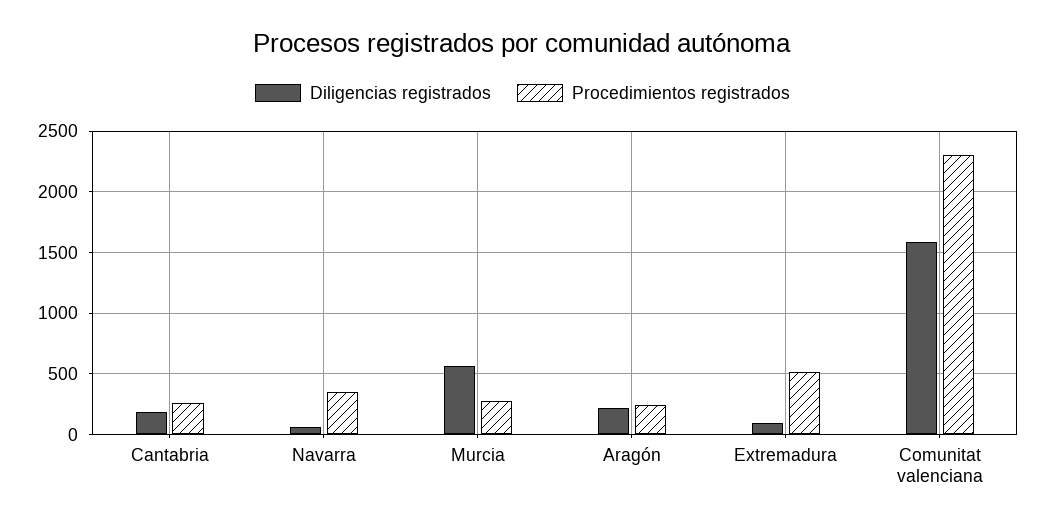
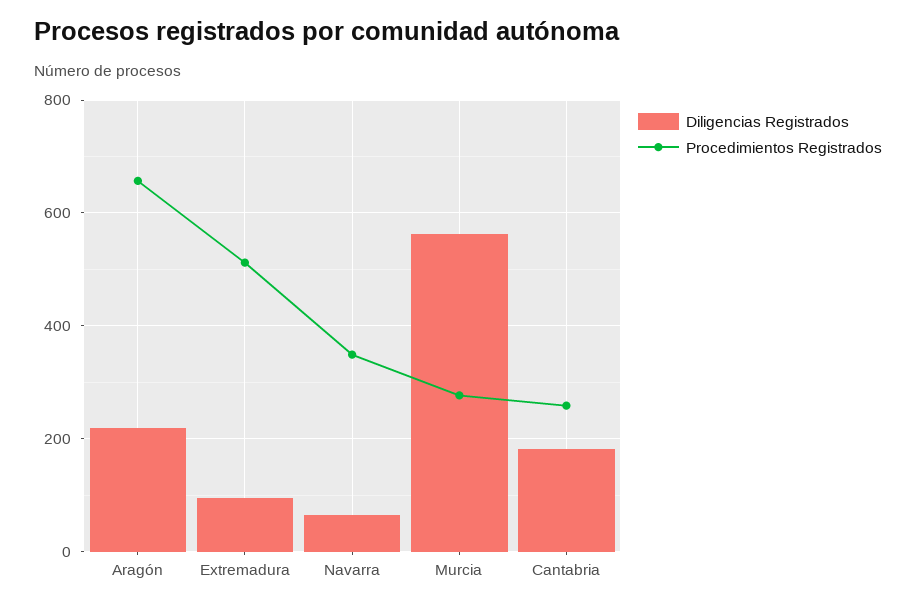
Procedimientos registrados, Aragón: 250 -> 660
Diligencias registrados, Comunitat valenciana: 1600 -> none
Procedimientos registrados, Comunitat valenciana: 2300 -> none

